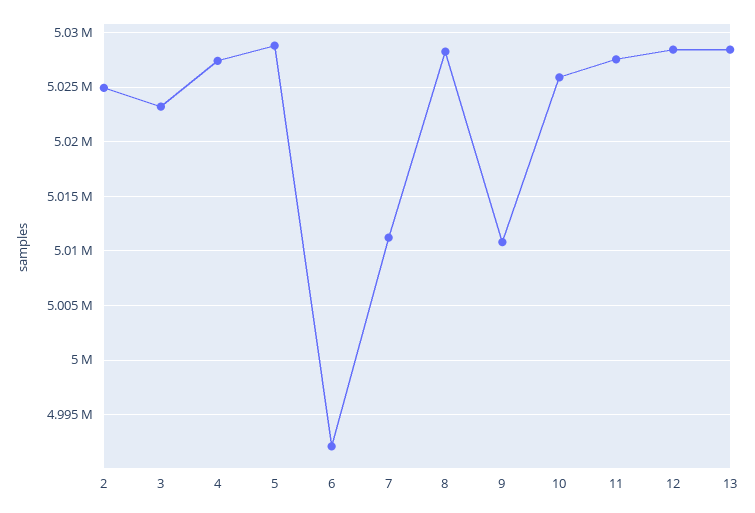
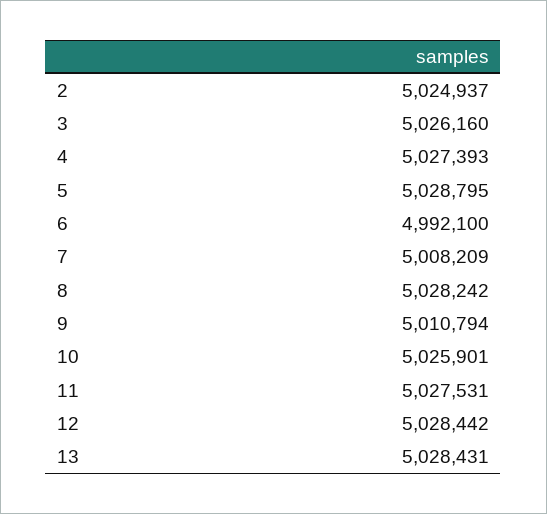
3: 5023000 -> 5026160
7: 5011000 -> 5008209

